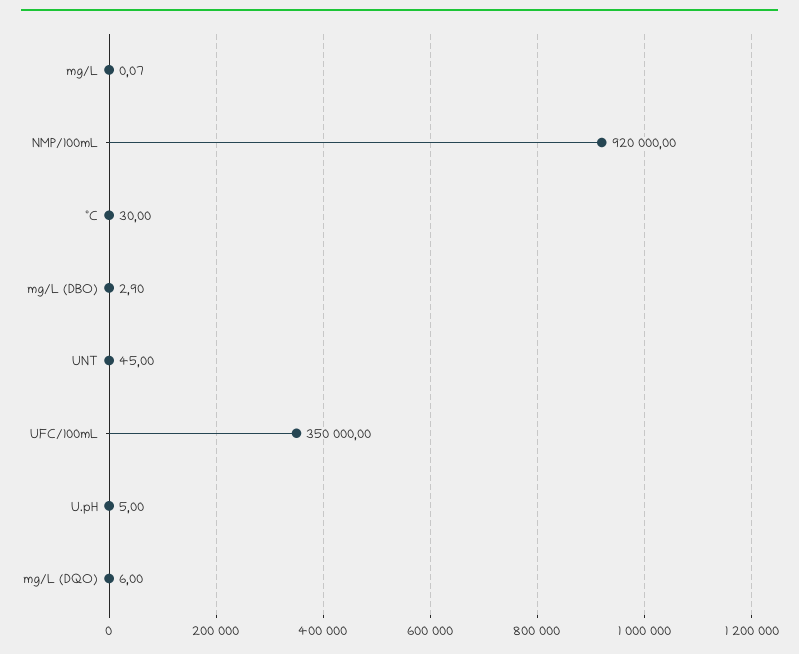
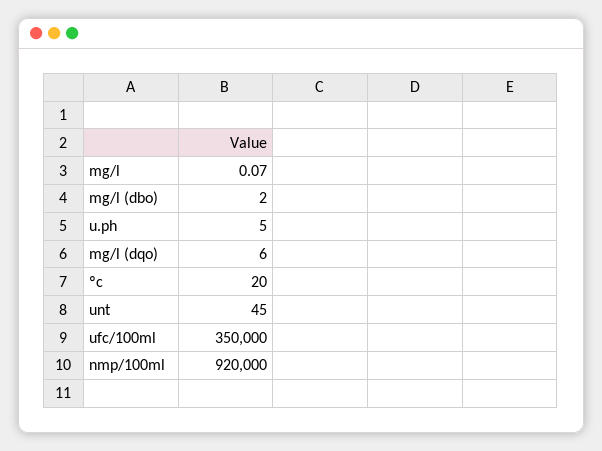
ºC: 30 -> 20
mg/L (DBO): 2.9 -> 2

